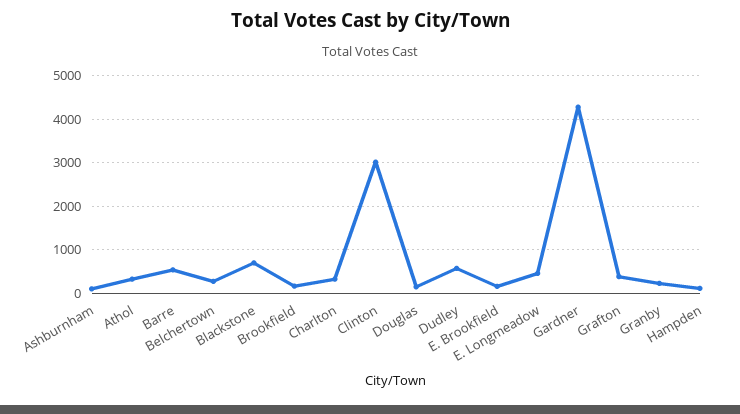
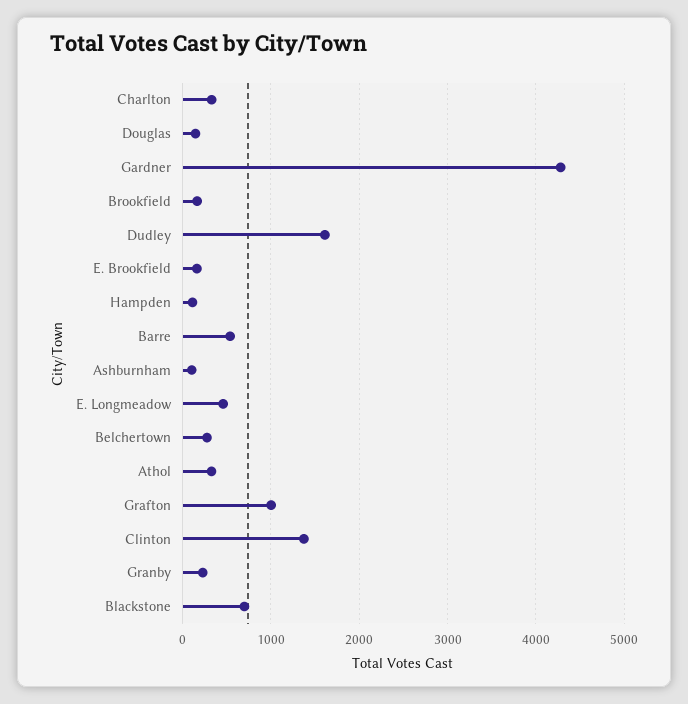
Clinton: 3000 -> 1400
Dudley: 600 -> 1600
Grafton: 400 -> 1000

